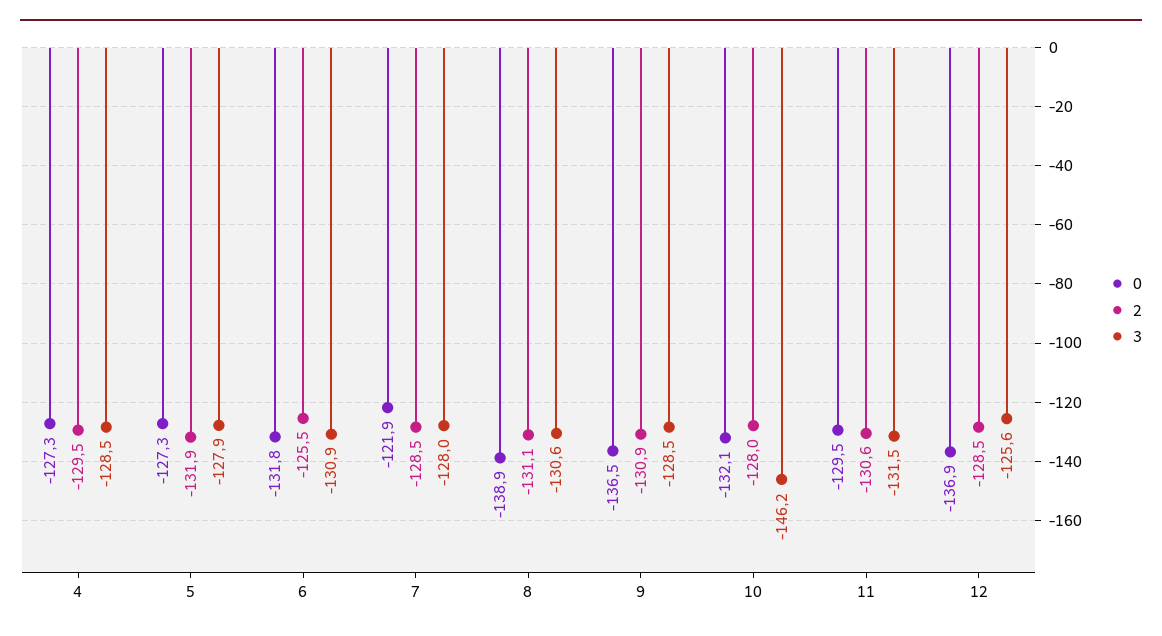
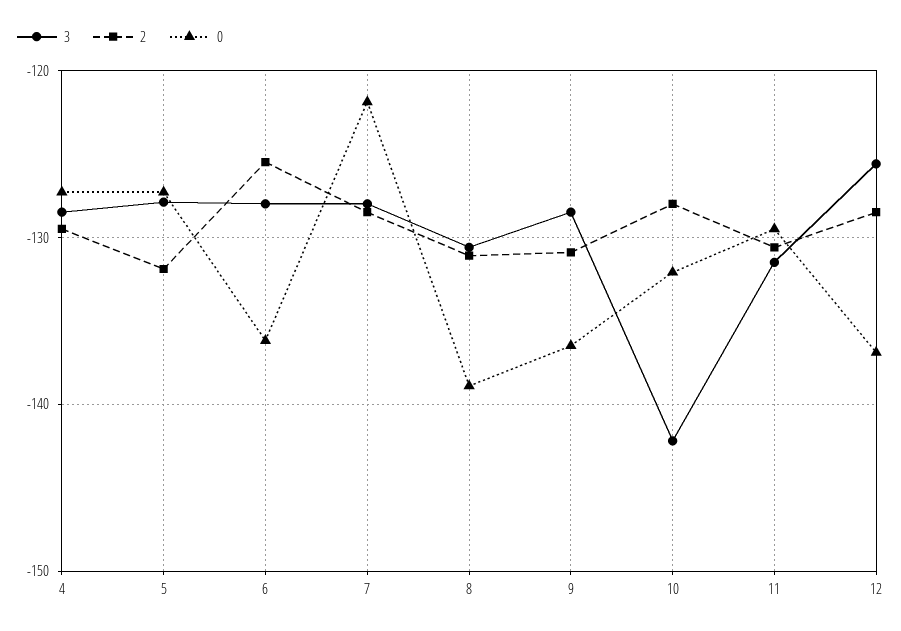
0, 6: -131.8 -> -136
3, 6: -130.9 -> -128
3, 10: -146.2 -> -142

